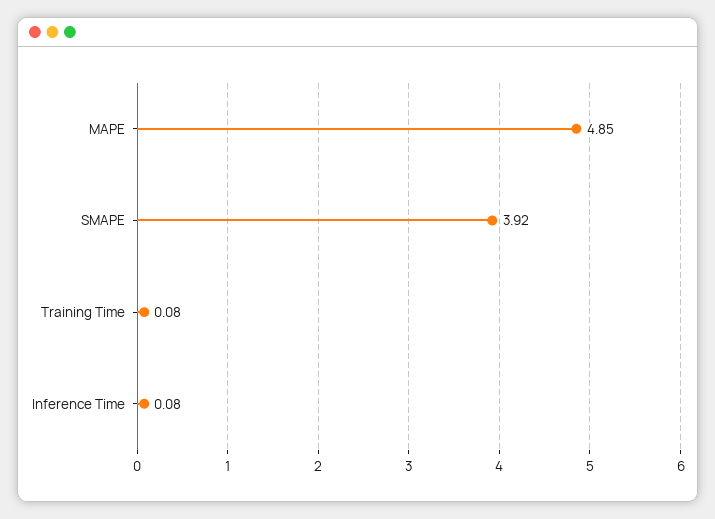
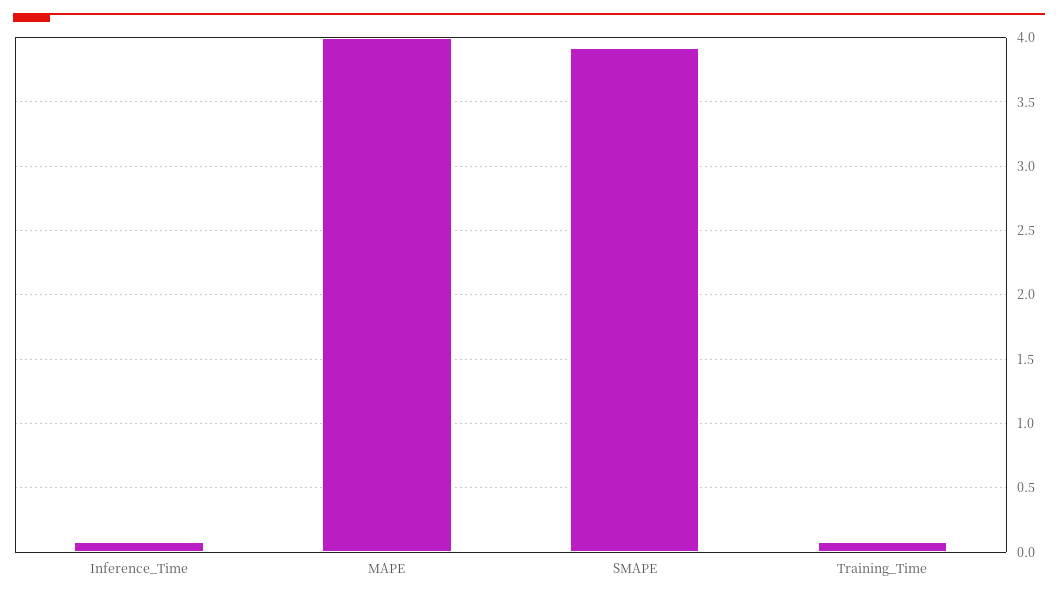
MAPE: 4.85 -> 4

